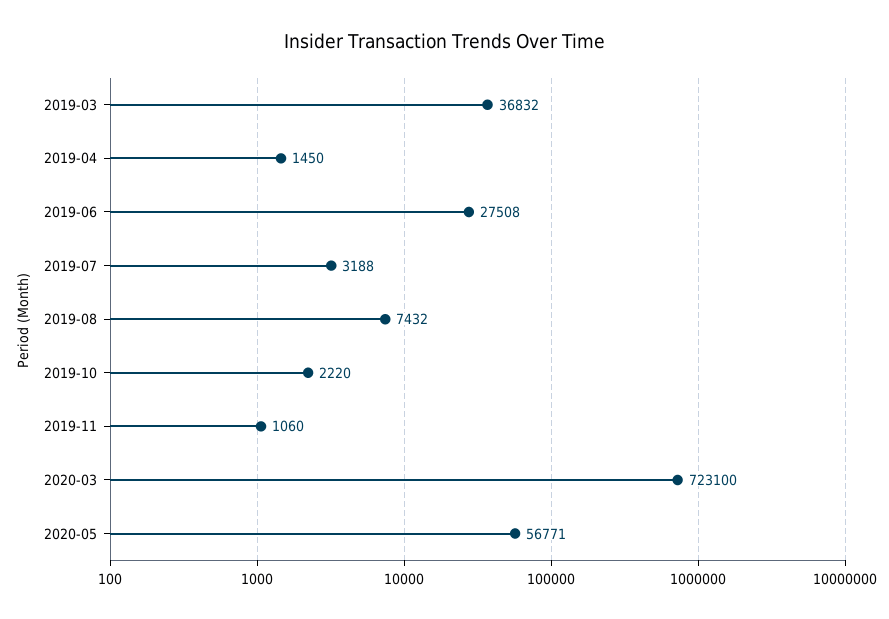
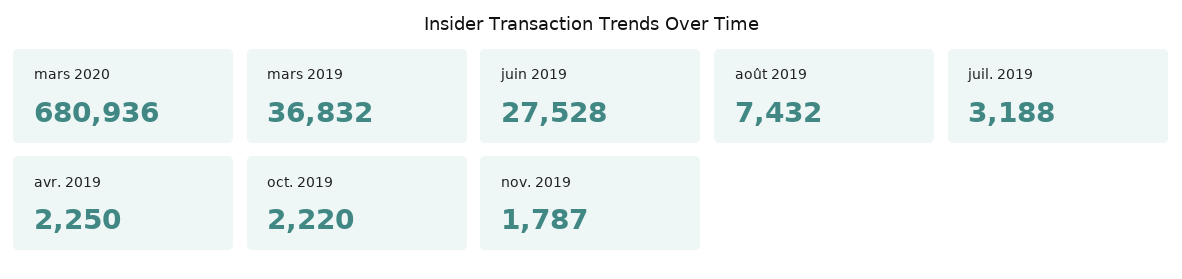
2019-04: 1450 -> 2250
2019-06: 27508 -> 27528
2019-11: 1060 -> 1787
2020-03: 723100 -> 680936
2020-05: 56771 -> none

